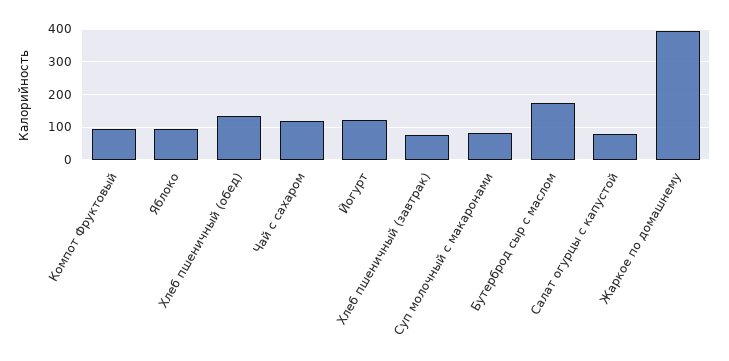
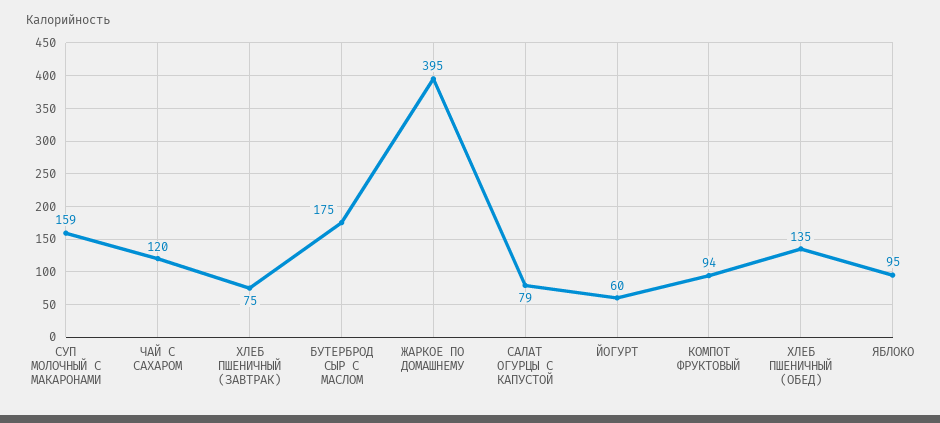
Йогурт: 120 -> 60
Суп молочный с макаронами: 80 -> 159

